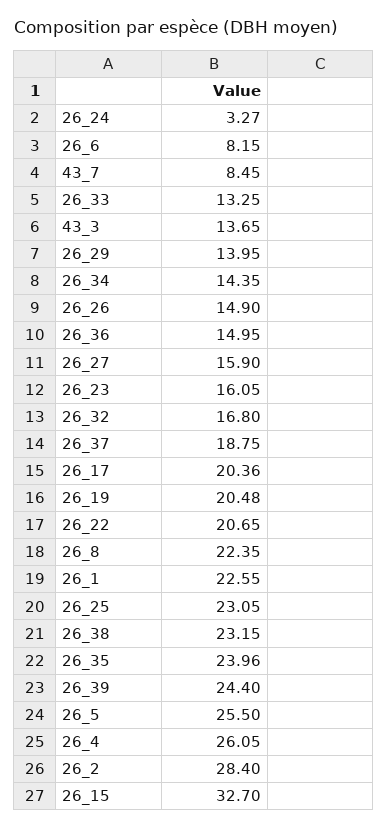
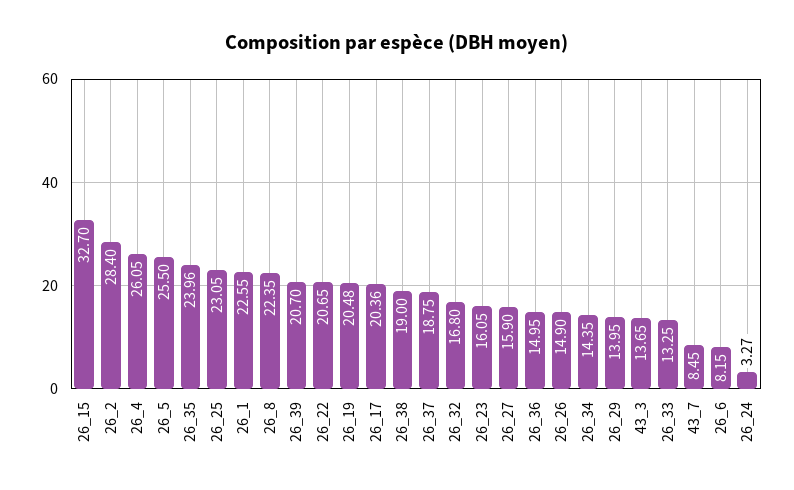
26_38: 23.15 -> 19
26_39: 24.4 -> 20.7

